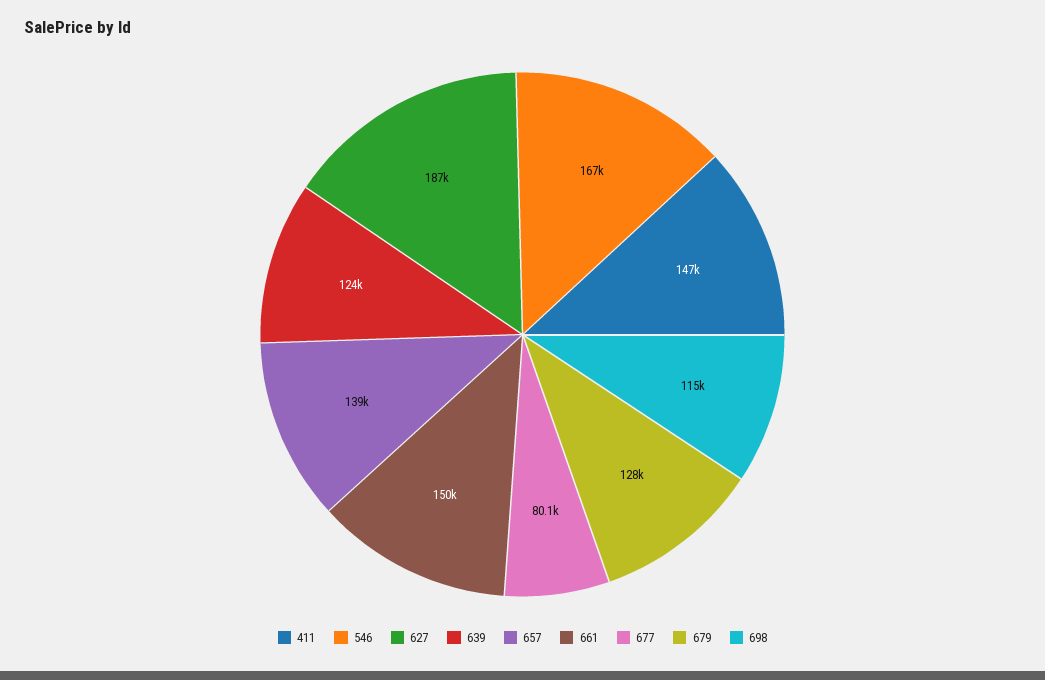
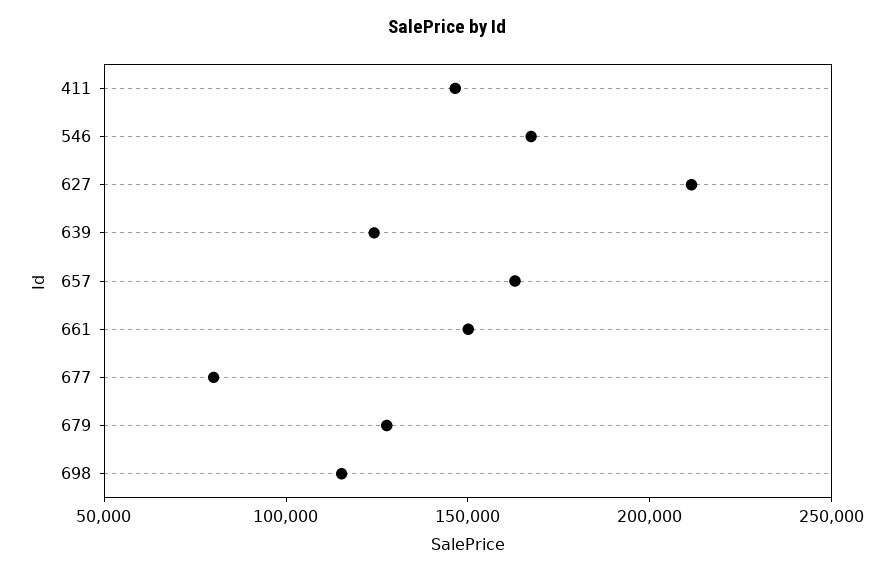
627: 187000 -> 210000
657: 139000 -> 160000

